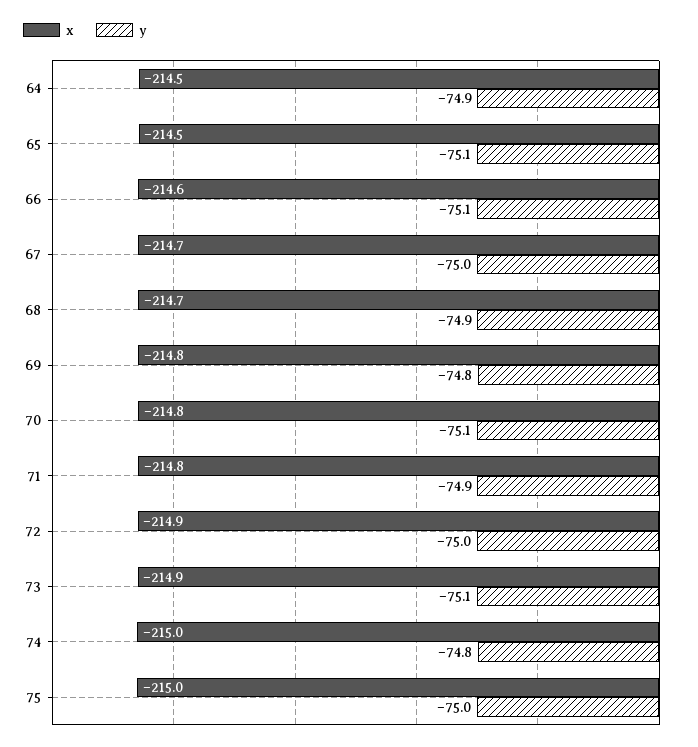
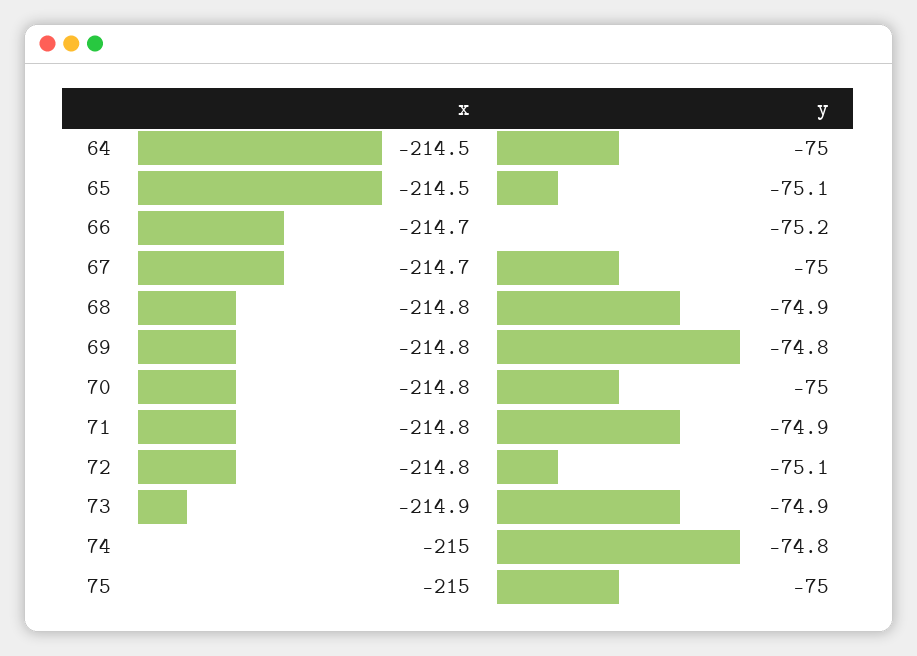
y, 64: -74.9 -> -75
x, 66: -214.6 -> -214.7
y, 66: -75.1 -> -75.2
x, 68: -214.7 -> -214.8
y, 70: -75.1 -> -75
x, 72: -214.9 -> -214.8
y, 72: -75 -> -75.1
y, 73: -75.1 -> -74.9

